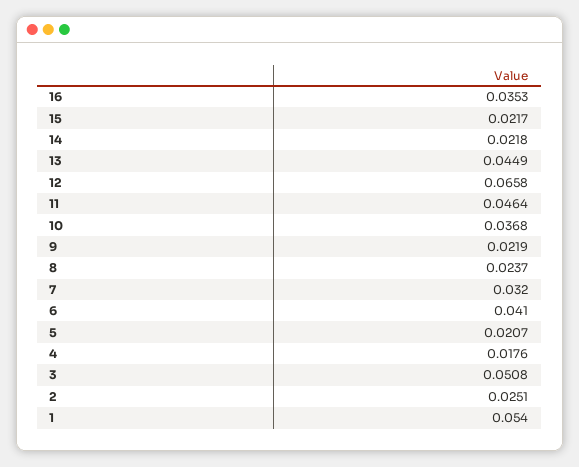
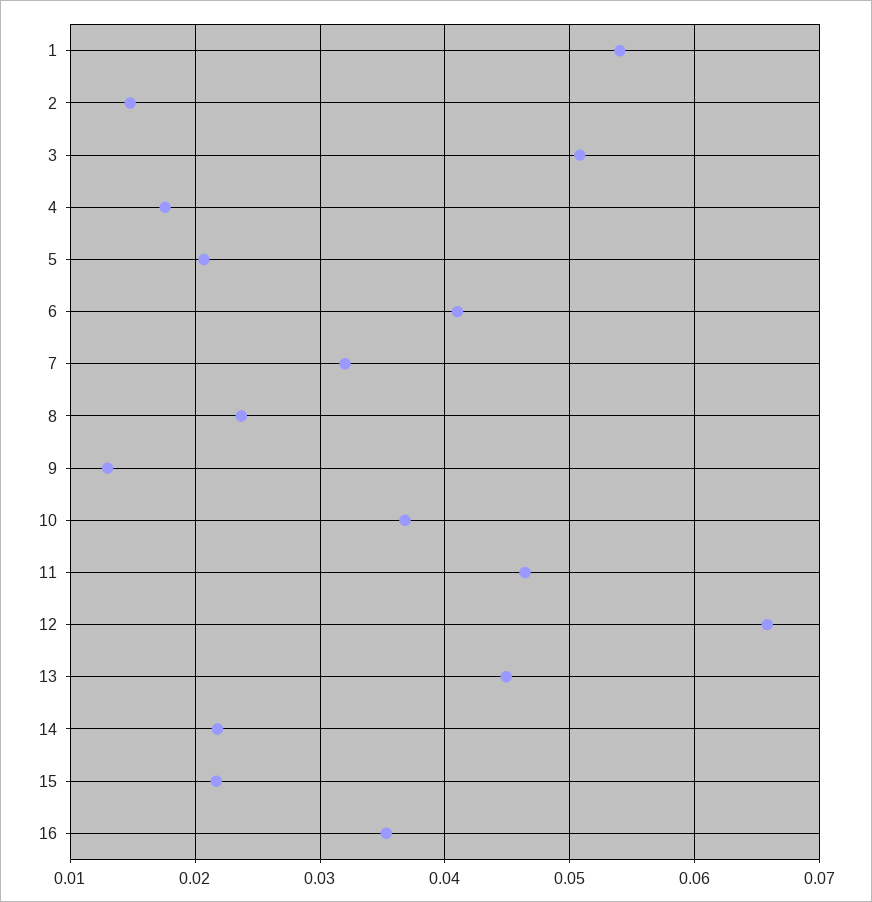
9: 0.0219 -> 0.013
2: 0.0251 -> 0.015

